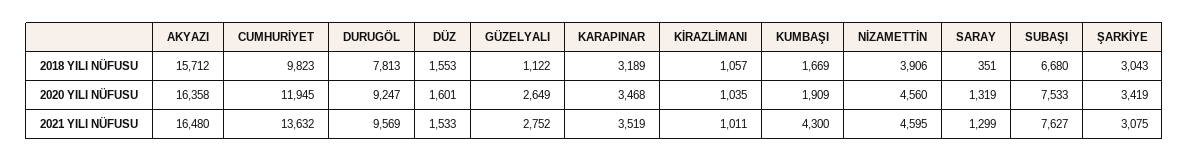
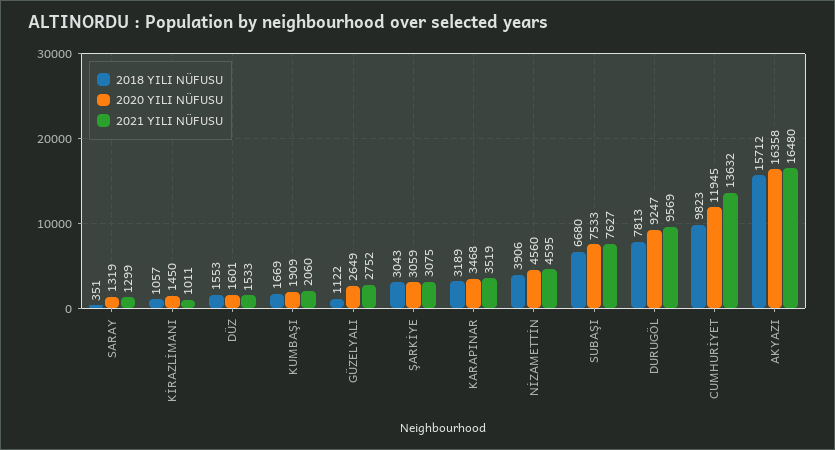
2020 YILI NÜFUSU, KİRAZLİMANI: 1035 -> 1450
2020 YILI NÜFUSU, ŞARKİYE: 3419 -> 3059
2021 YILI NÜFUSU, KUMBAŞI: 4300 -> 2060

